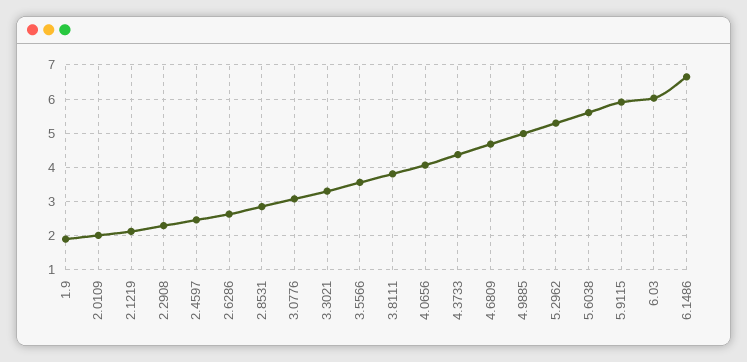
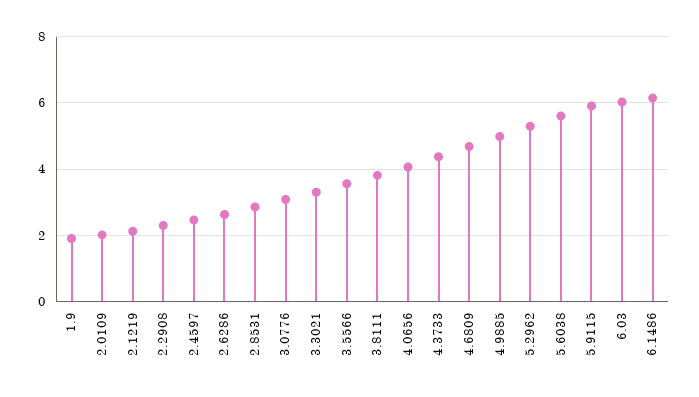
6.1486: 6.6 -> 6.2

